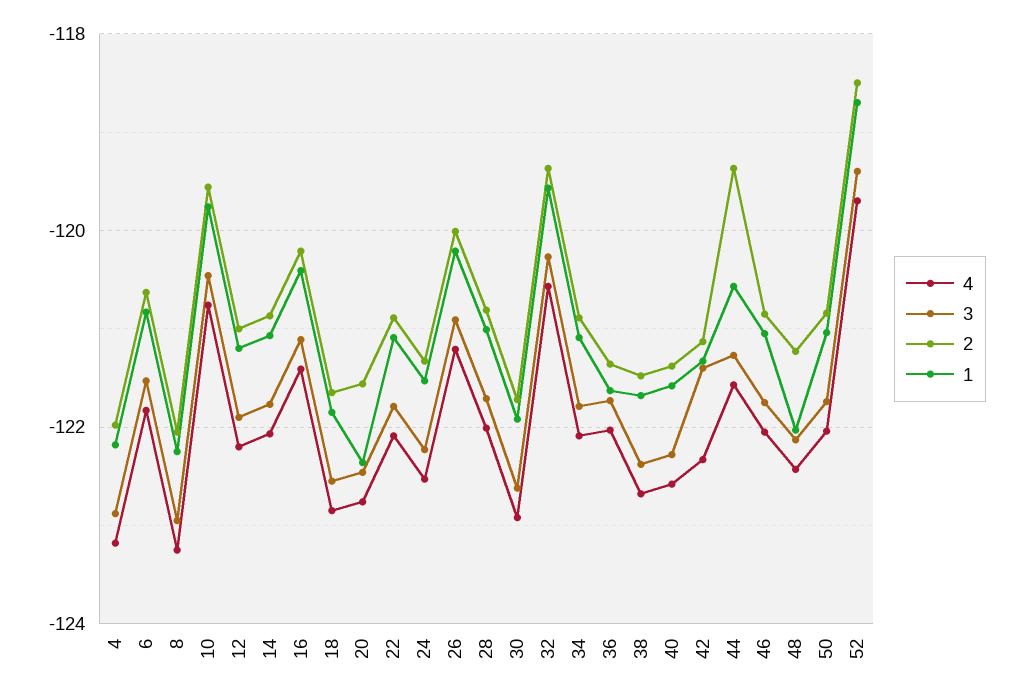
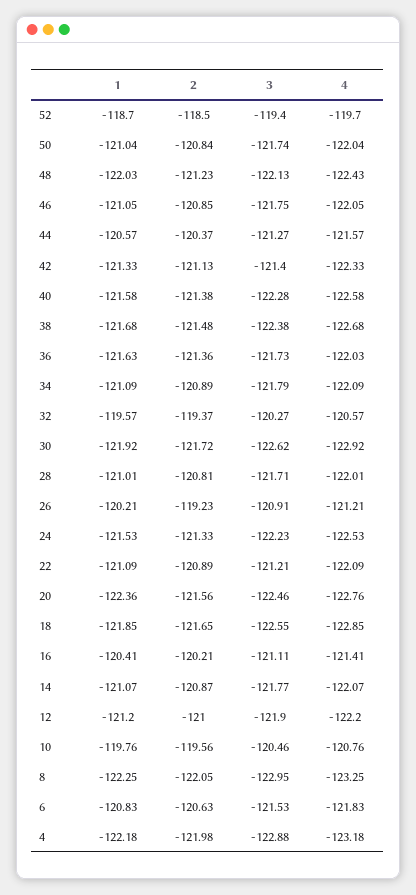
3, 22: -121.8 -> -121.21
2, 26: -120 -> -119.23
2, 44: -119.4 -> -120.37

